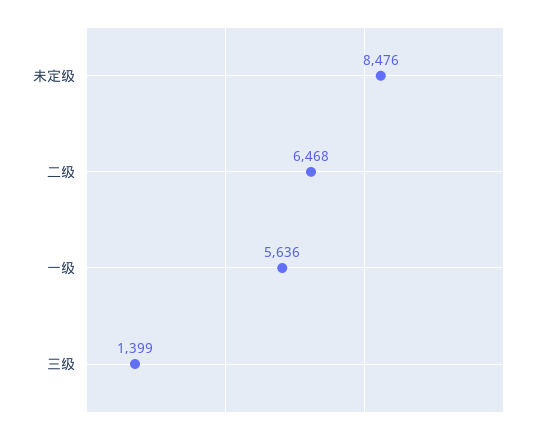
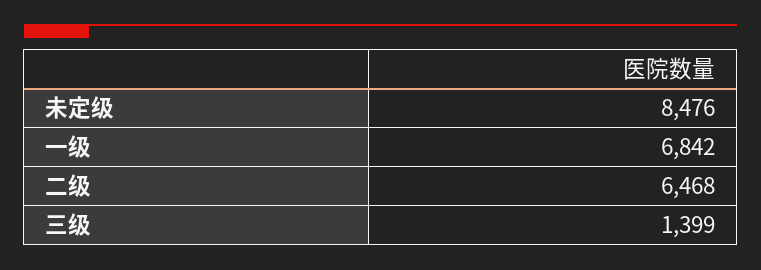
一级: 5636 -> 6842

